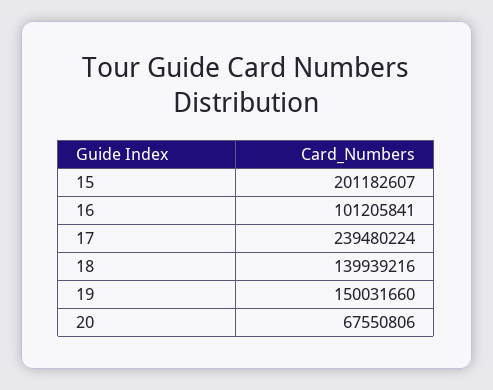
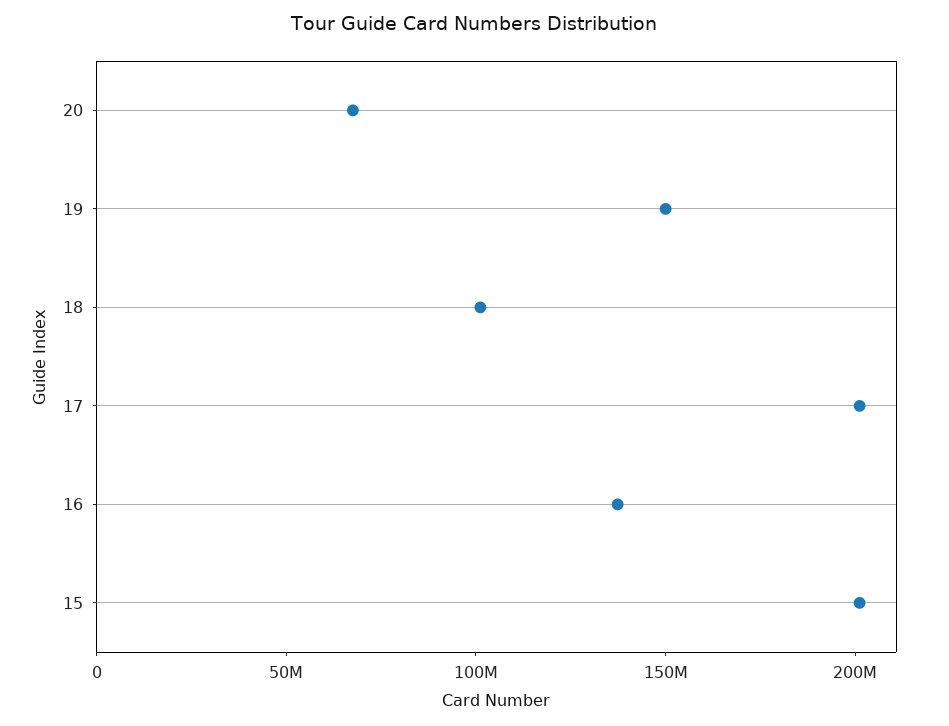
16: 101205841 -> 140000000
17: 239480224 -> 200000000
18: 139939216 -> 100000000

